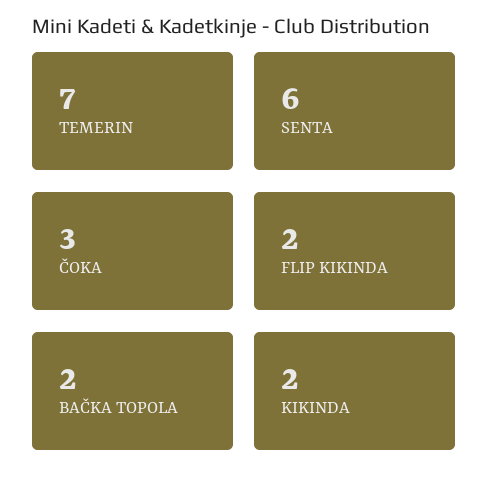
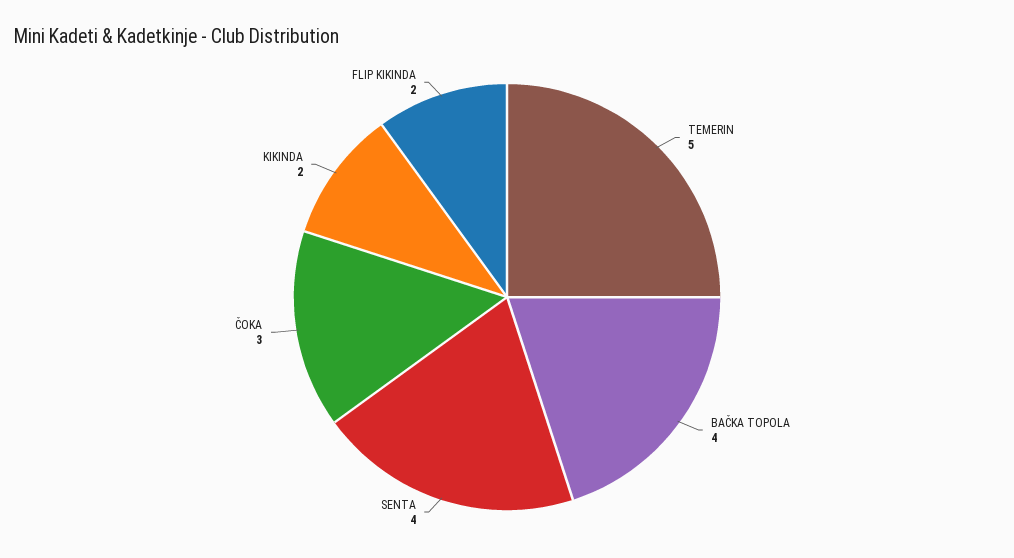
TEMERIN: 7 -> 5
SENTA: 6 -> 4
BAČKA TOPOLA: 2 -> 4

